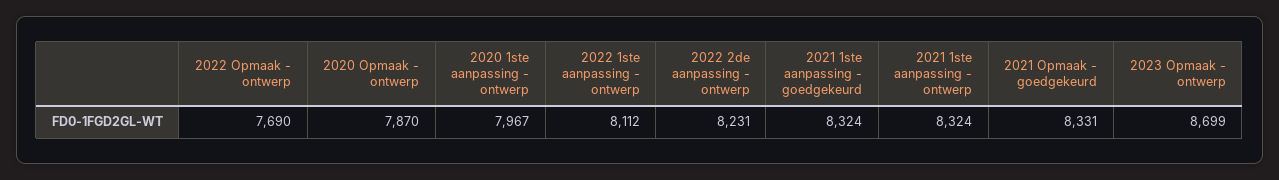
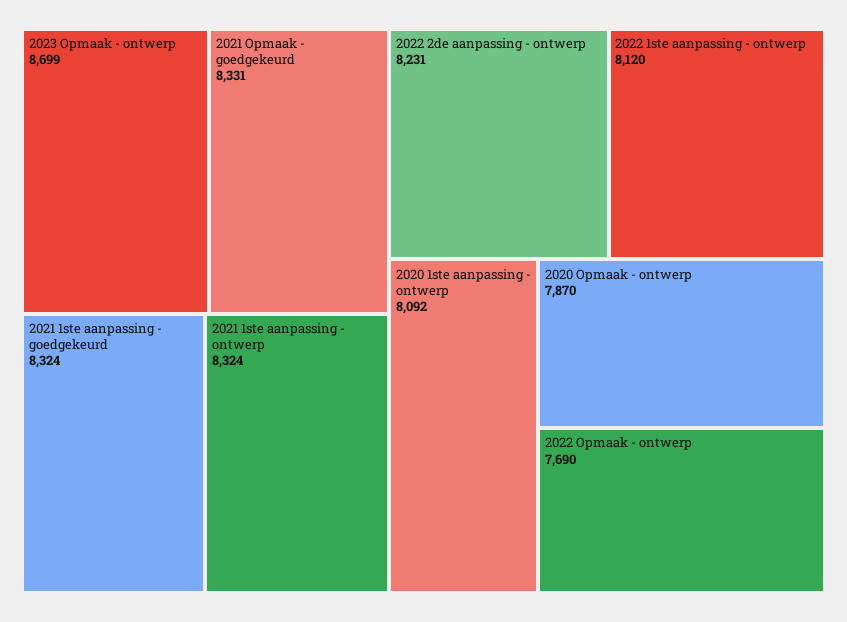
2020 1ste aanpassing - ontwerp: 7967 -> 8092
2022 1ste aanpassing - ontwerp: 8112 -> 8120

